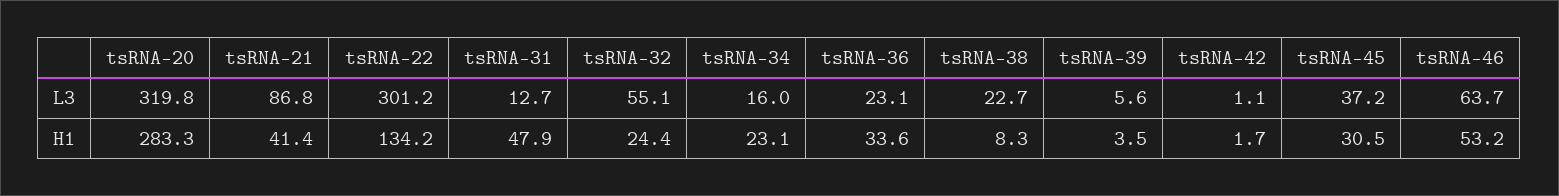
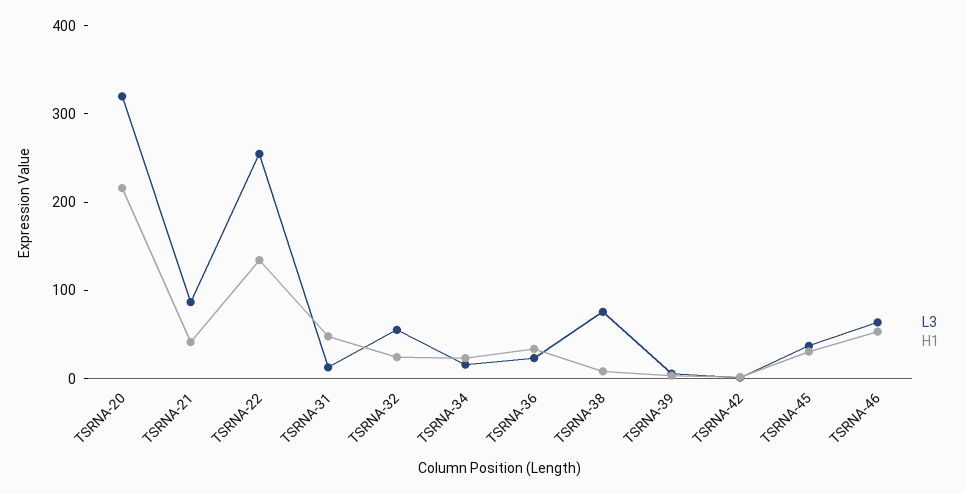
L3, tsRNA-22: 301.2 -> 260
L3, tsRNA-38: 22.7 -> 80
H1, tsRNA-20: 283.3 -> 220

